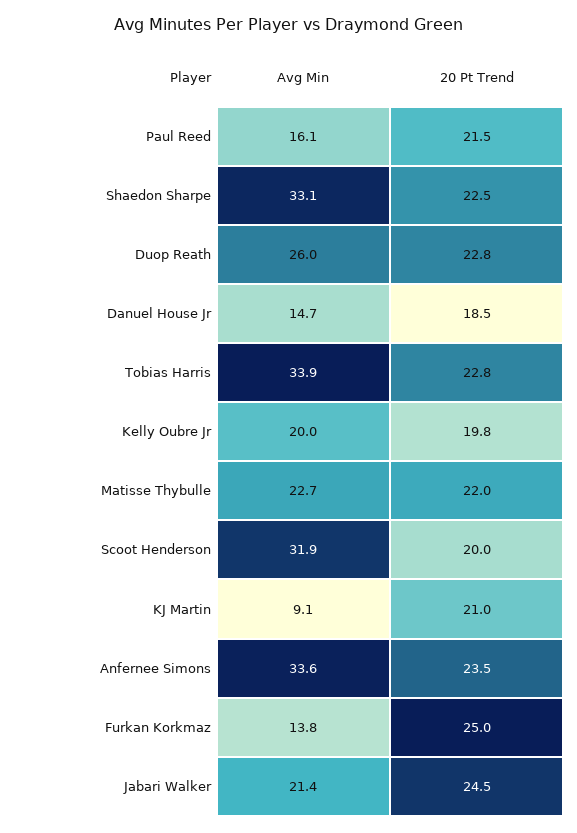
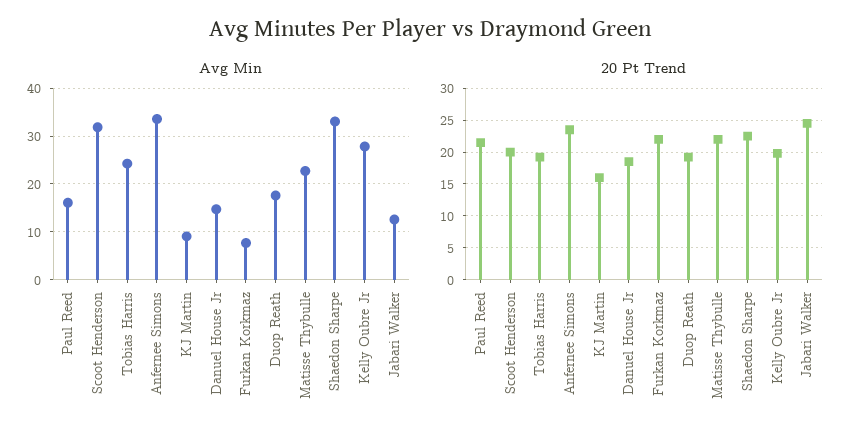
Avg Min, Duop Reath: 26 -> 18
20 Pt Trend, Duop Reath: 22.8 -> 19
Avg Min, Tobias Harris: 33.9 -> 24
20 Pt Trend, Tobias Harris: 22.8 -> 19
Avg Min, Kelly Oubre Jr: 20 -> 28
20 Pt Trend, KJ Martin: 21 -> 16
Avg Min, Furkan Korkmaz: 13.8 -> 8
20 Pt Trend, Furkan Korkmaz: 25 -> 22
Avg Min, Jabari Walker: 21.4 -> 12

